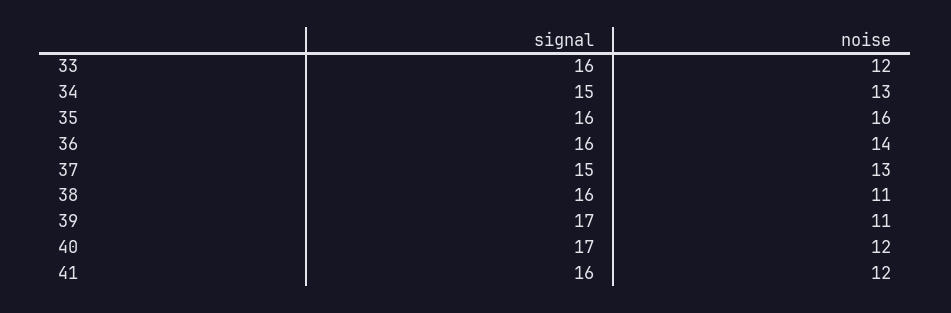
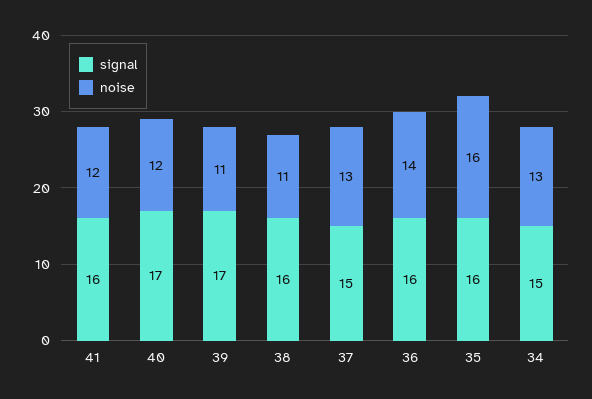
signal, 33: 16 -> none
noise, 33: 12 -> none

